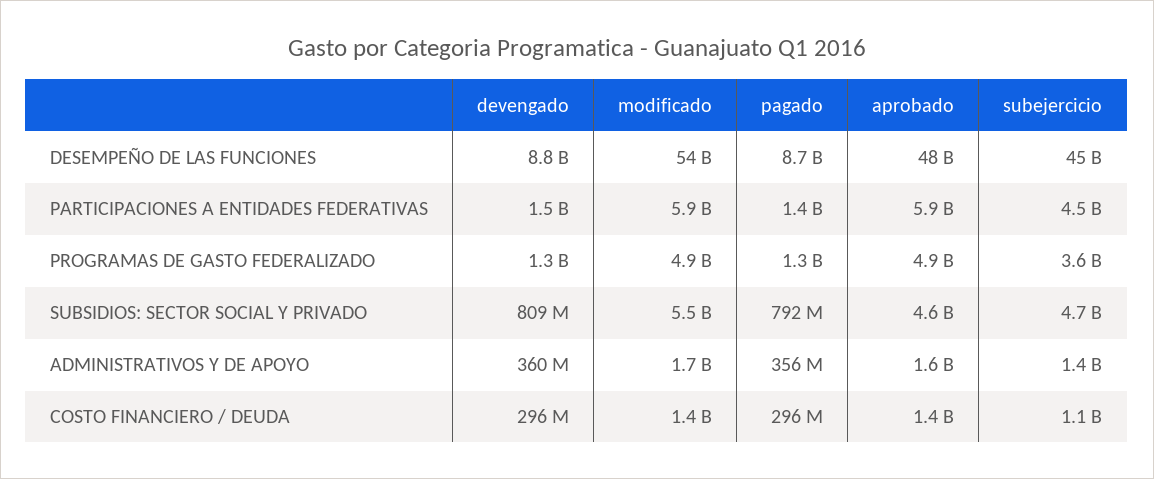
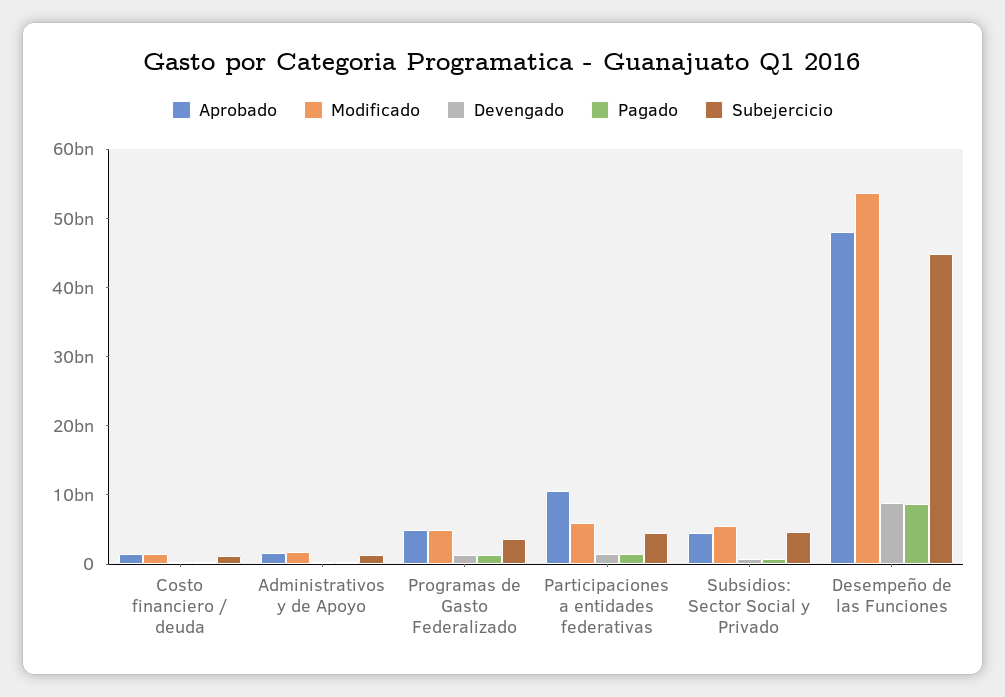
aprobado, PARTICIPACIONES A ENTIDADES FEDERATIVAS: 5900000000 -> 10000000000

